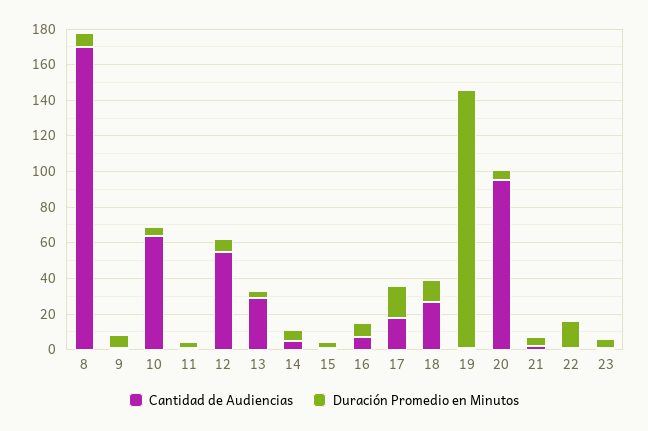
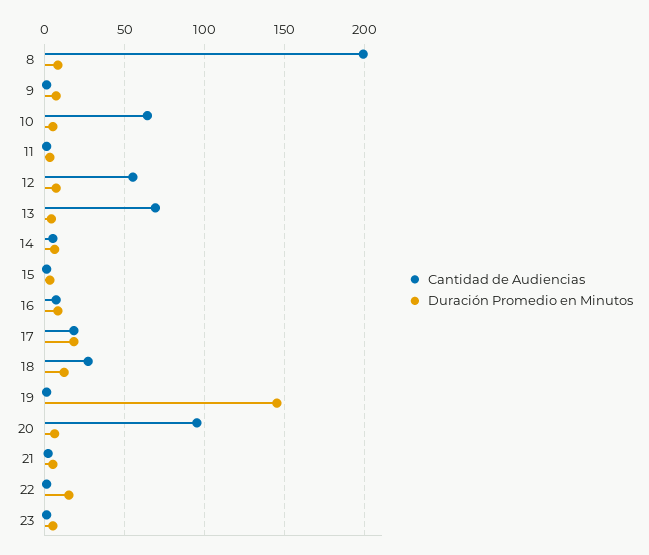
Cantidad de Audiencias, 8: 170 -> 200
Cantidad de Audiencias, 13: 30 -> 70

